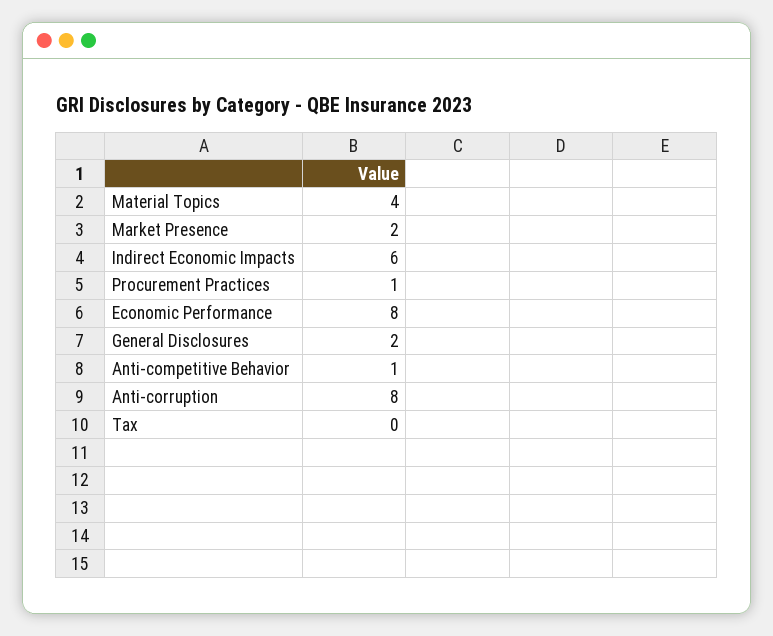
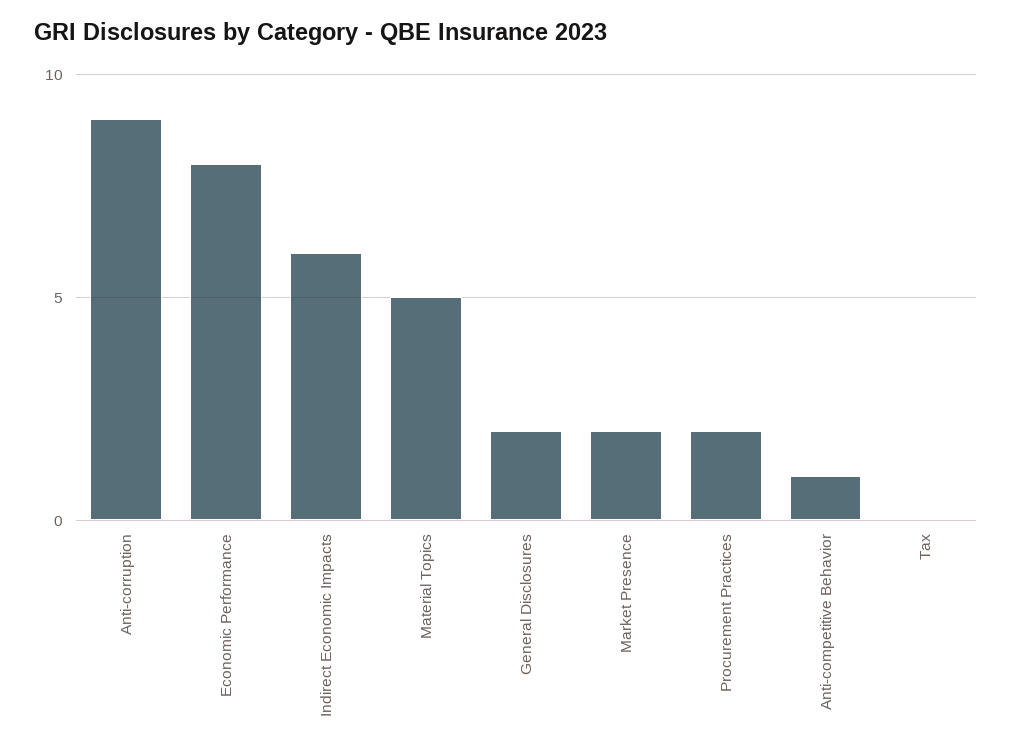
Material Topics: 4 -> 5
Procurement Practices: 1 -> 2
Anti-corruption: 8 -> 9

